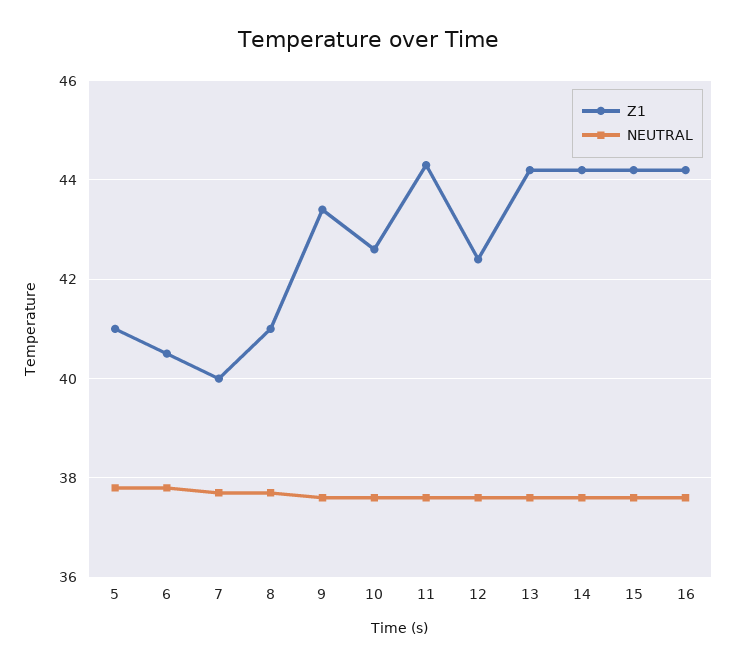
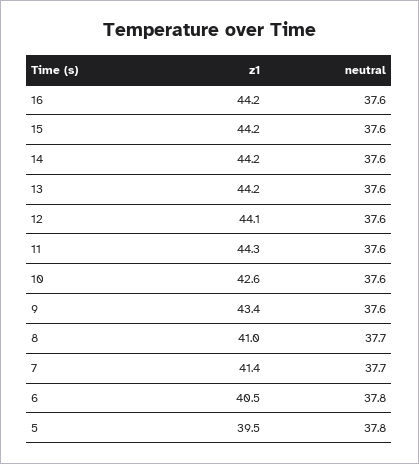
Z1, 5: 41 -> 39.5
Z1, 7: 40 -> 41.4
Z1, 12: 42.5 -> 44.1

